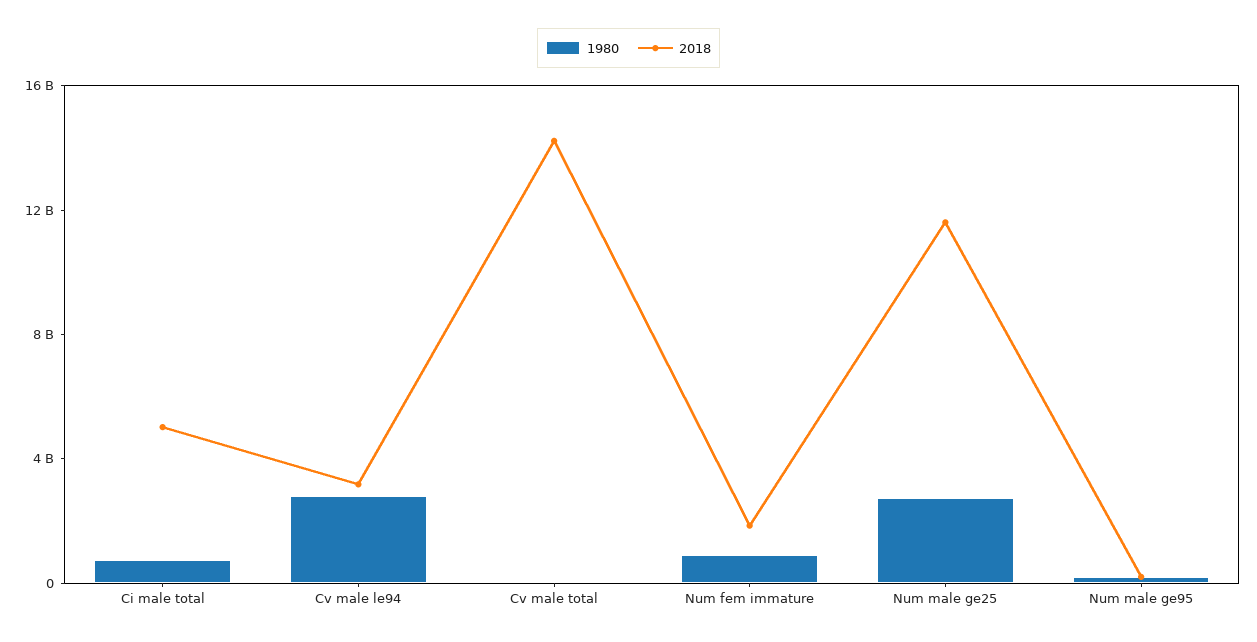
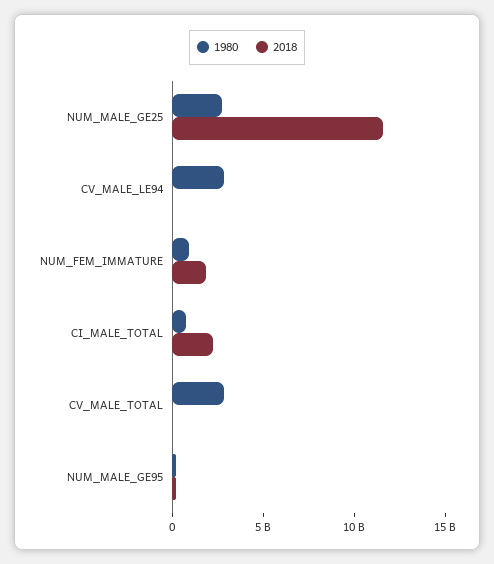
2018, Ci male total: 5000000000 -> 2000000000
2018, Cv male le94: 3000000000 -> 0
1980, Cv male total: 0 -> 3000000000
2018, Cv male total: 14000000000 -> 0

